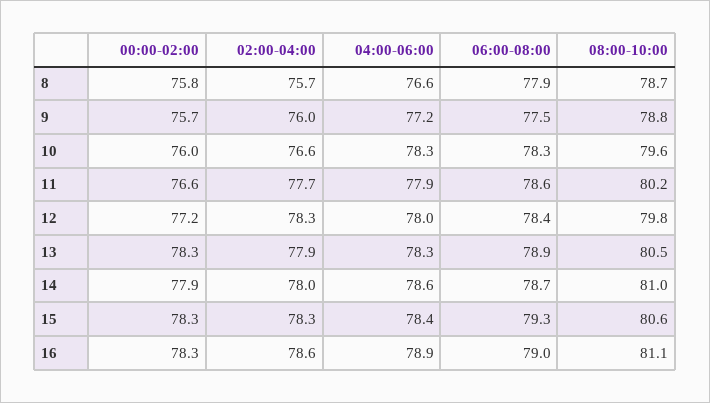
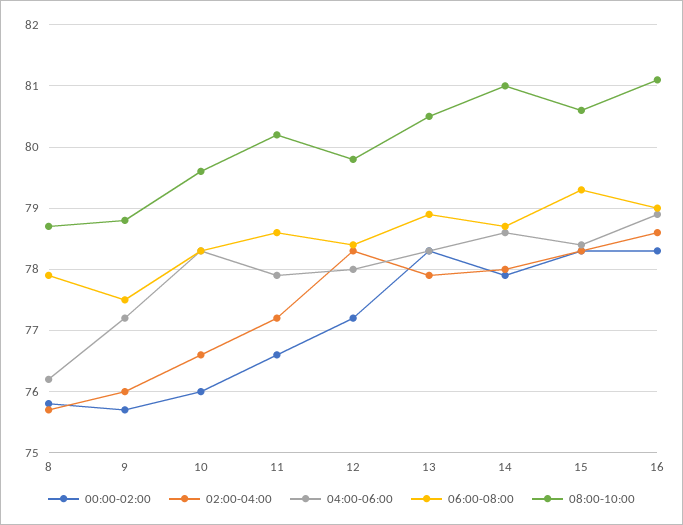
04:00-06:00, 8: 76.6 -> 76.2
02:00-04:00, 11: 77.7 -> 77.2

